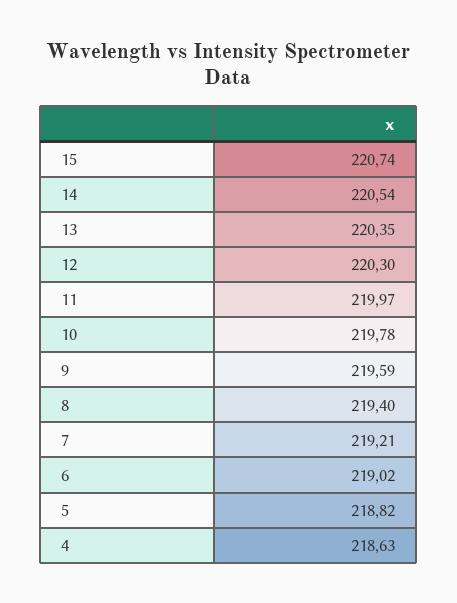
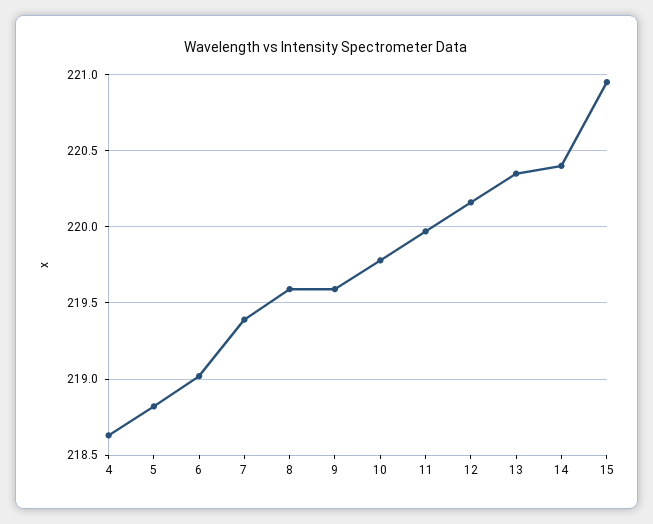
15: 220.74 -> 220.95
14: 220.54 -> 220.4
12: 220.3 -> 220.15
8: 219.4 -> 219.6
7: 219.21 -> 219.4

